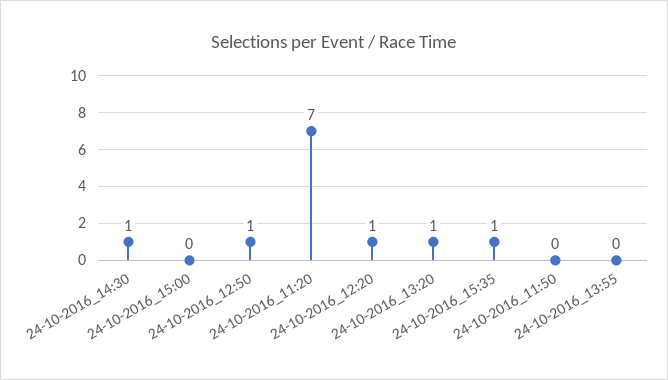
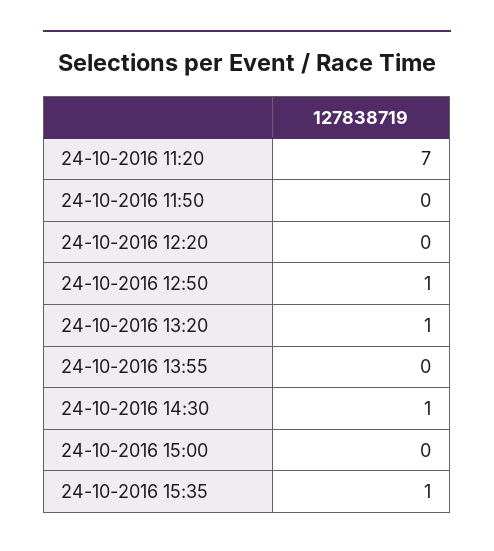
24-10-2016_12:20: 1 -> 0

